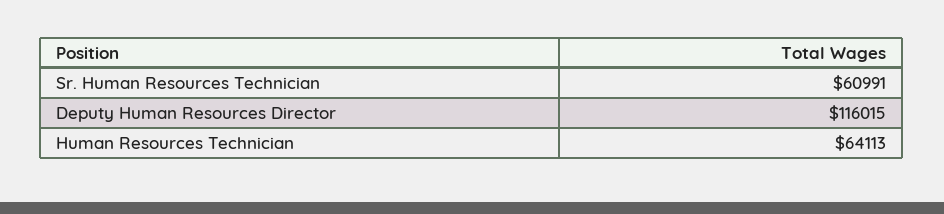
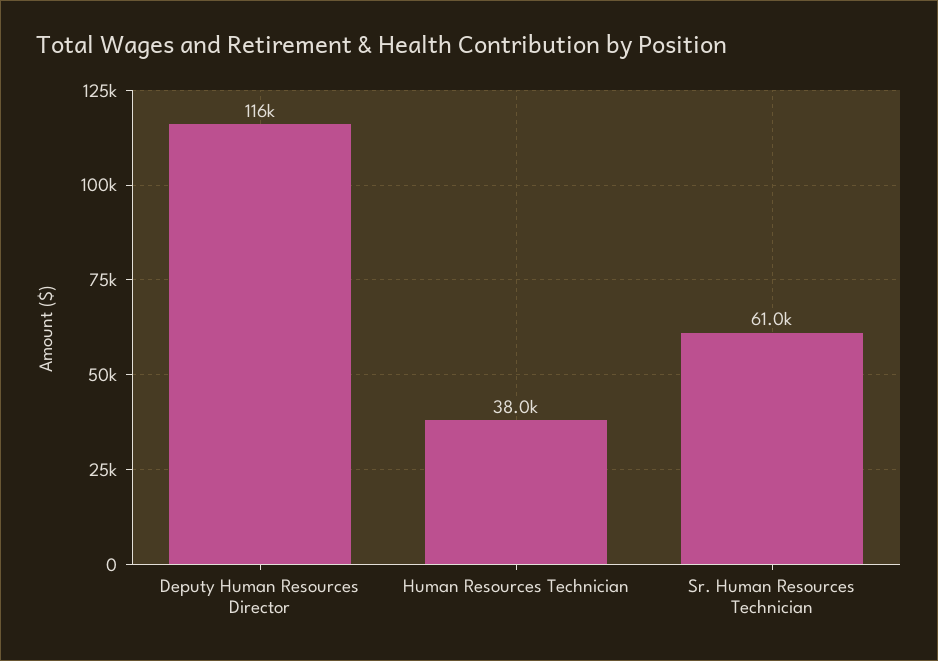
Human Resources Technician: 64113 -> 38000

